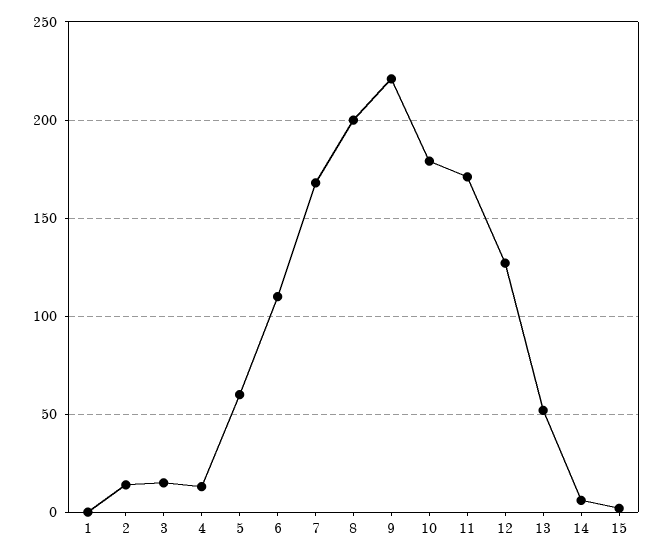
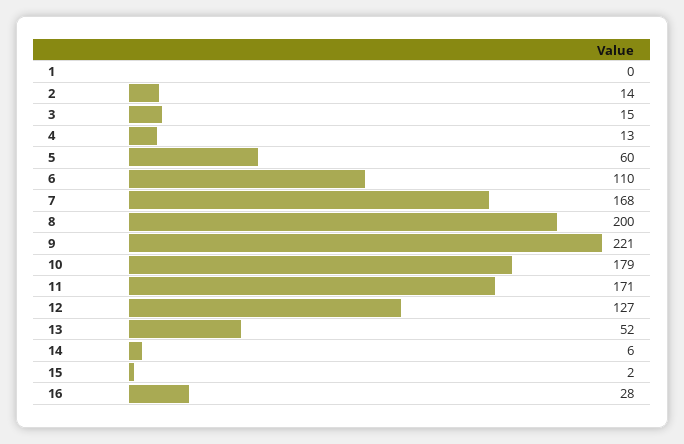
16: none -> 28

